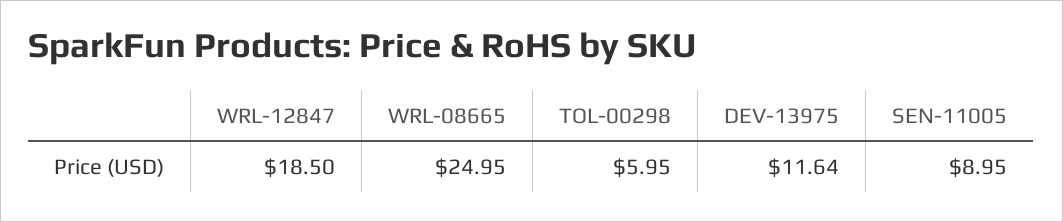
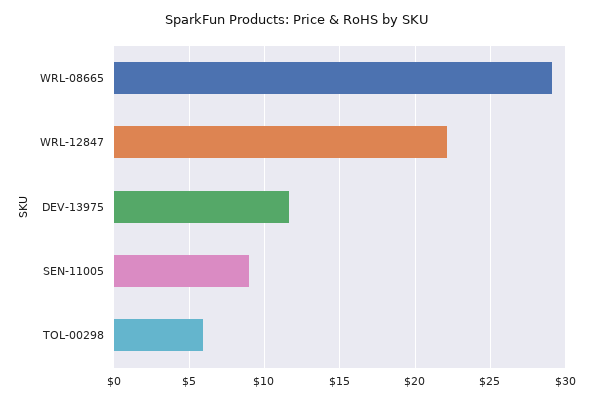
WRL-12847: 18.5 -> 22
WRL-08665: 24.95 -> 29

